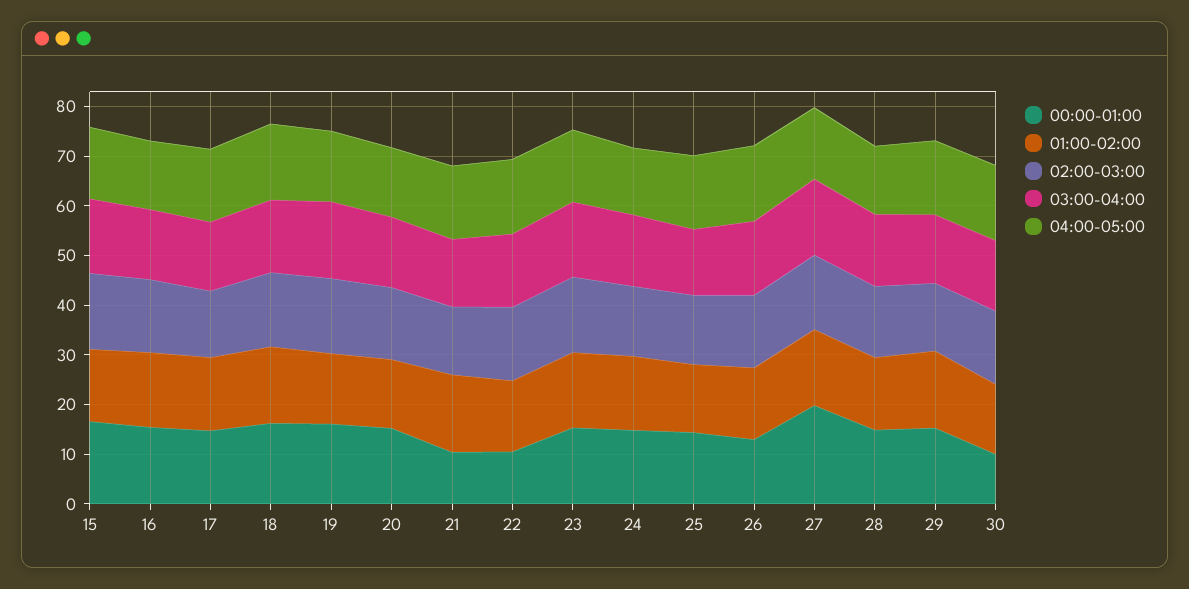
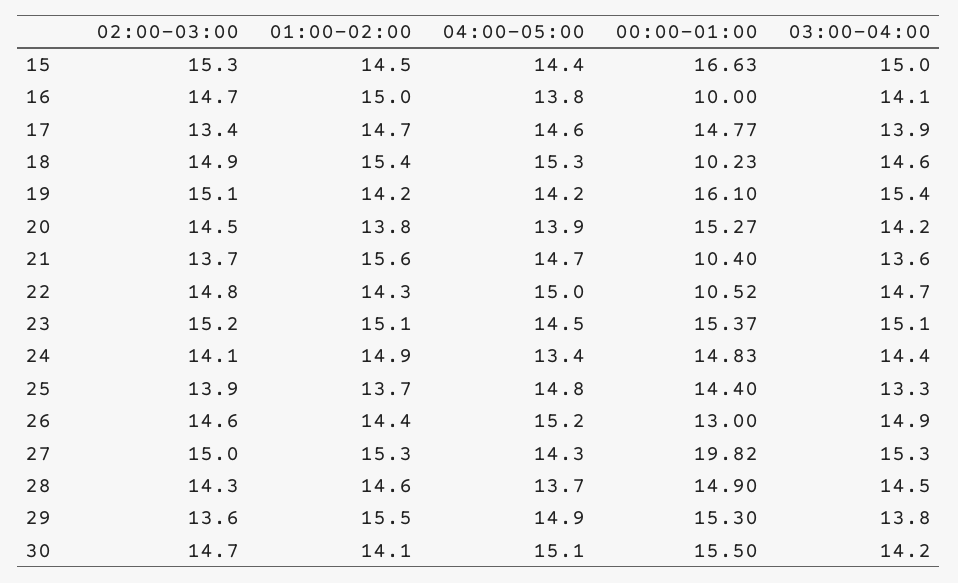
00:00-01:00, 16: 16 -> 10
00:00-01:00, 18: 16 -> 10.23
00:00-01:00, 30: 10 -> 15.5

